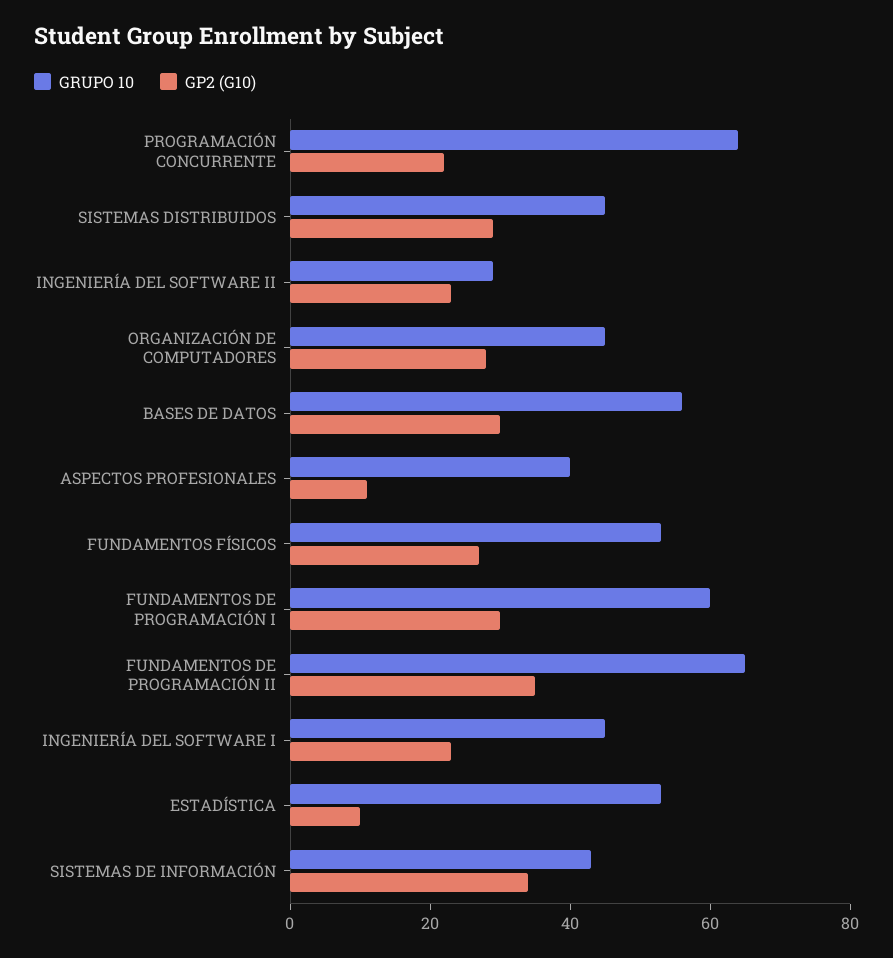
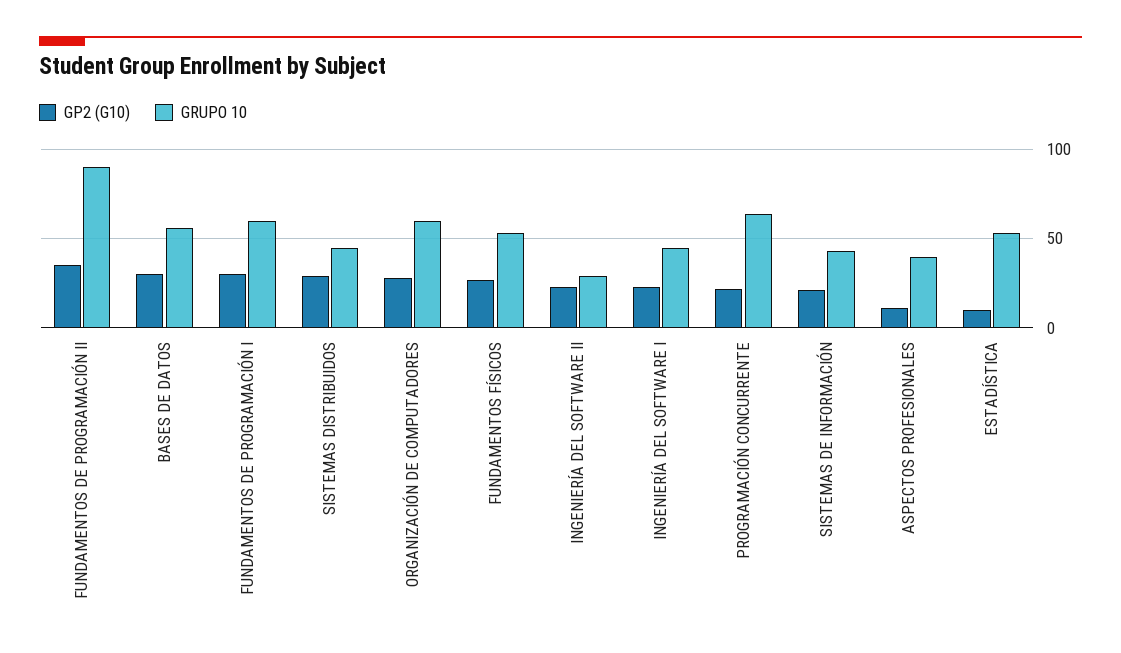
GRUPO 10, ORGANIZACIÓN DE COMPUTADORES: 45 -> 60
GRUPO 10, FUNDAMENTOS DE PROGRAMACIÓN II: 65 -> 90
GP2 (G10), SISTEMAS DE INFORMACIÓN: 35 -> 20

